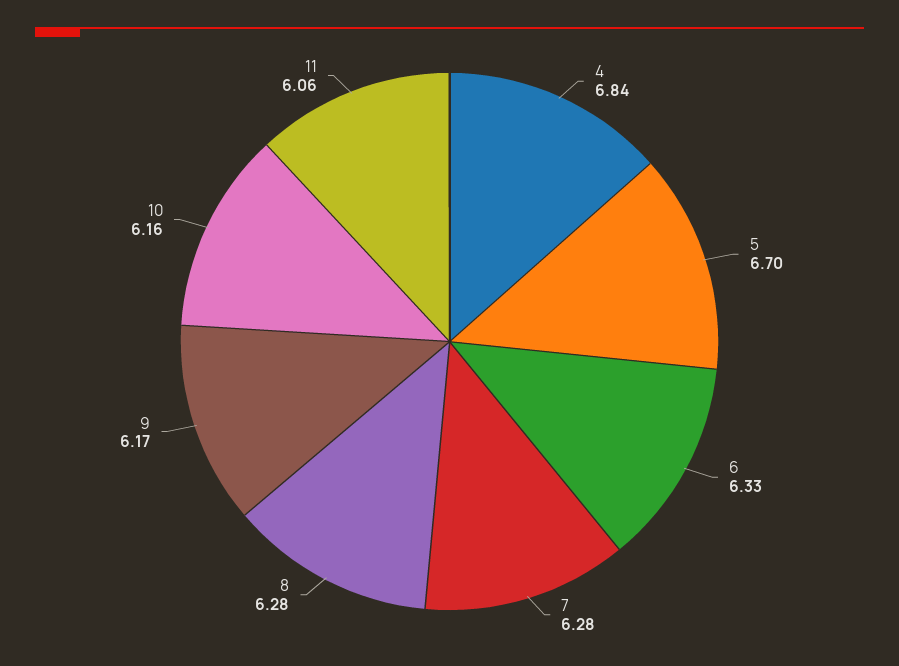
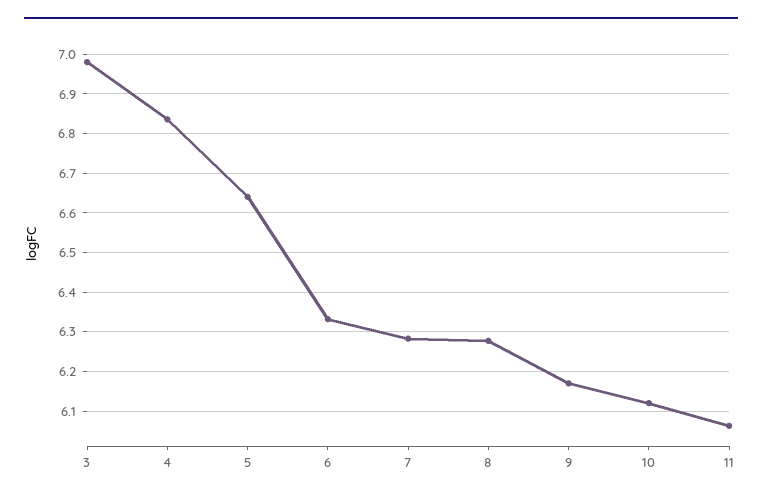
5: 6.7 -> 6.64
10: 6.16 -> 6.12
3: none -> 6.98

